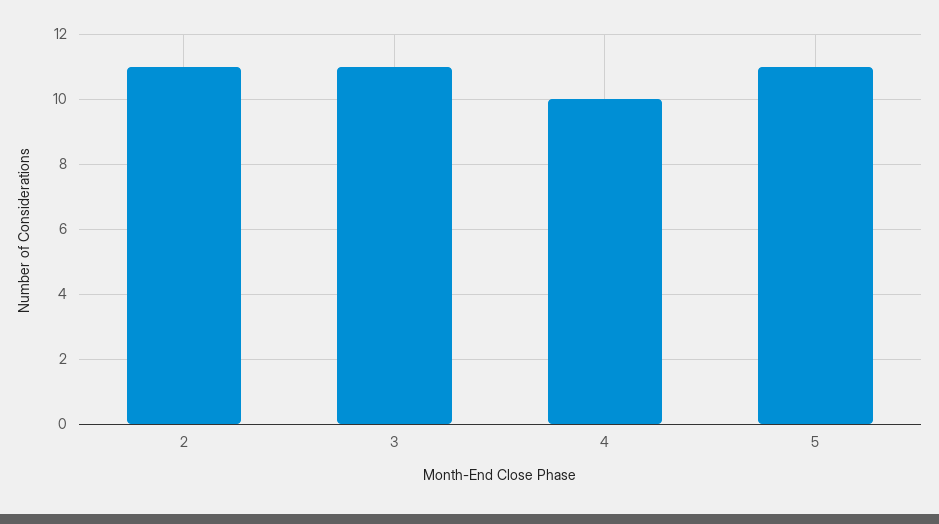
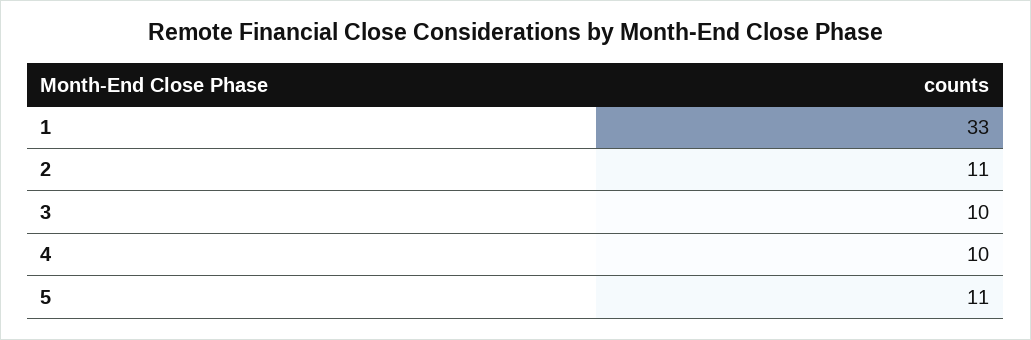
3: 11 -> 10
1: none -> 33

